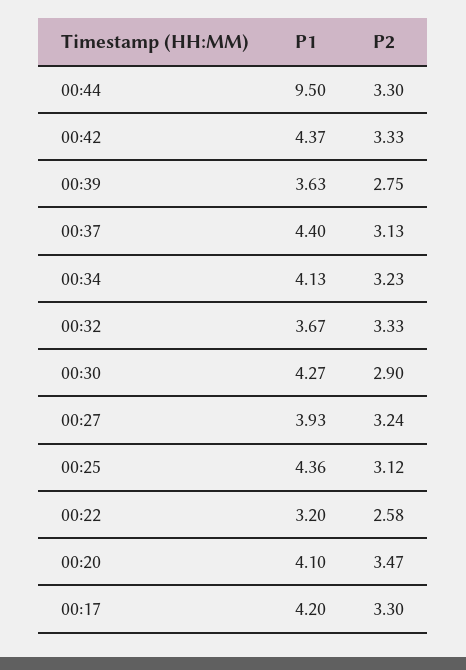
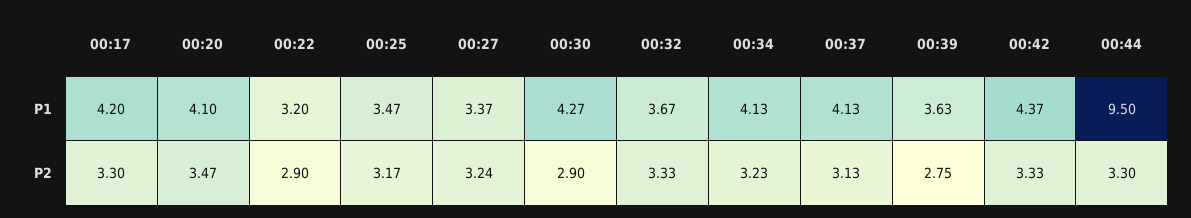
P1, 00:37: 4.4 -> 4.13
P1, 00:27: 3.93 -> 3.37
P1, 00:25: 4.36 -> 3.47
P2, 00:25: 3.12 -> 3.17
P2, 00:22: 2.58 -> 2.9

